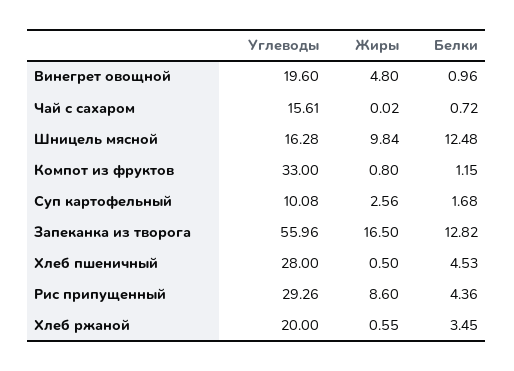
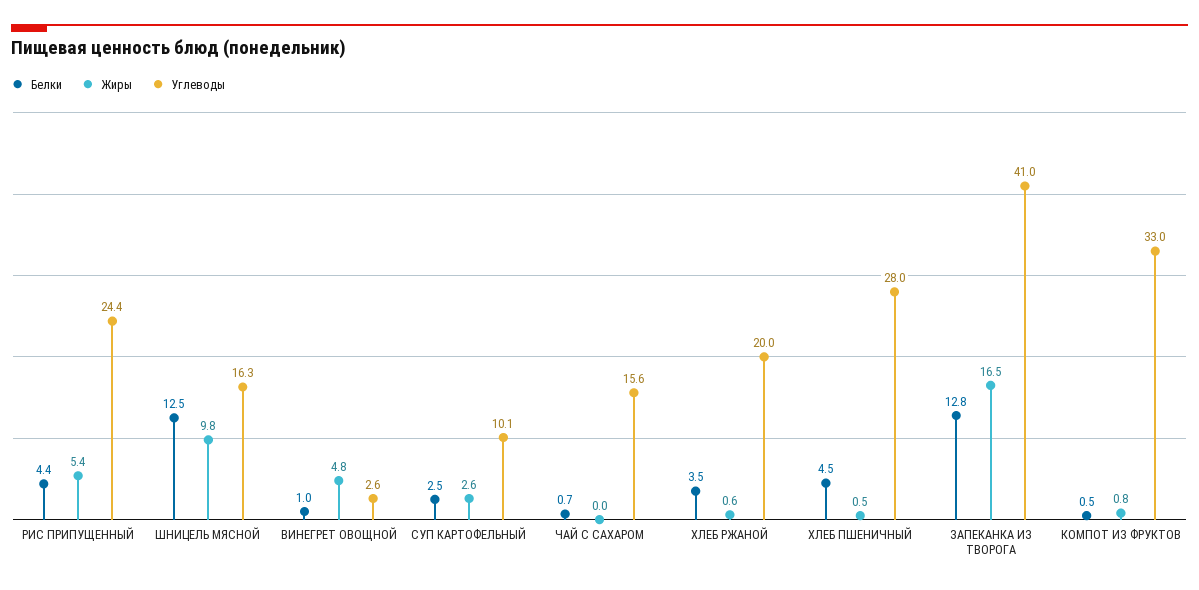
Углеводы, Винегрет овощной: 19.6 -> 2.6
Белки, Компот из фруктов: 1.15 -> 0.5
Белки, Суп картофельный: 1.68 -> 2.5
Углеводы, Запеканка из творога: 55.96 -> 41
Углеводы, Рис припущенный: 29.26 -> 24.4
Жиры, Рис припущенный: 8.6 -> 5.4

